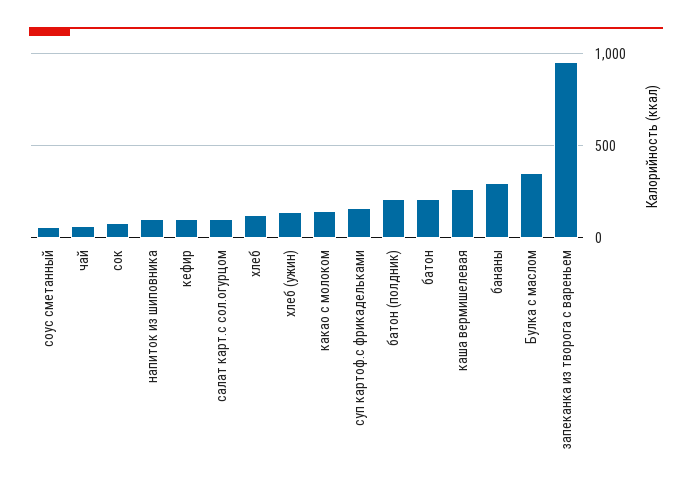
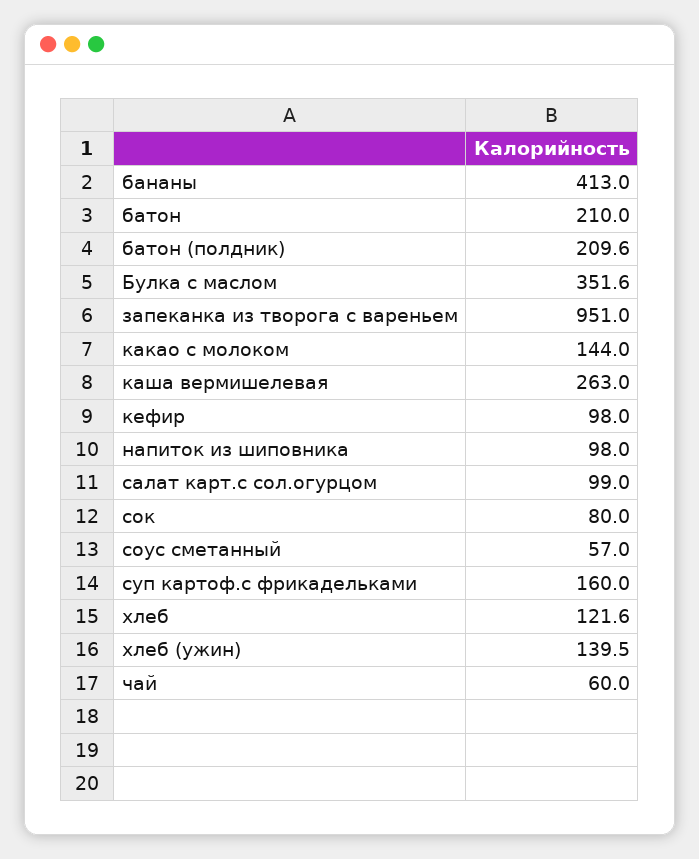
бананы: 300 -> 413

